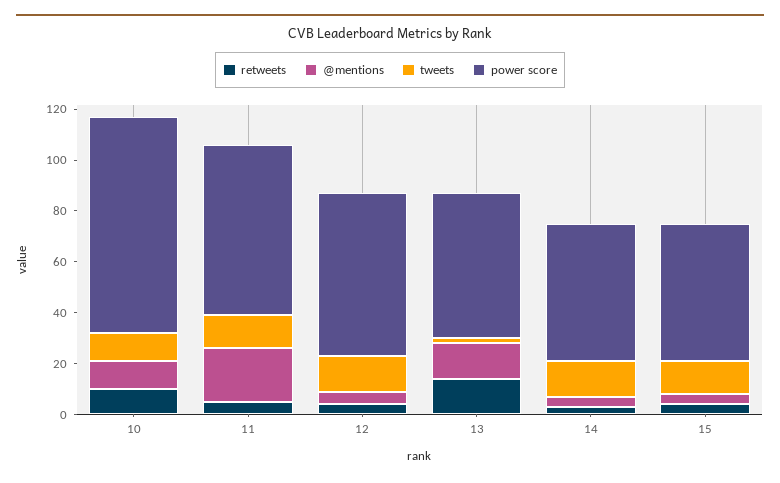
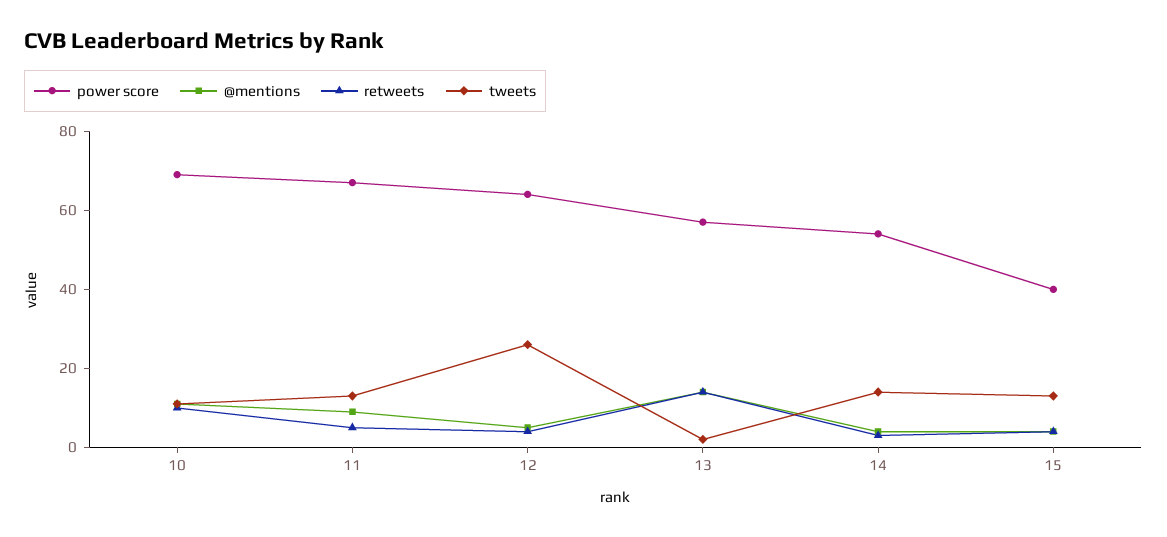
power score, 10: 85 -> 70
@mentions, 11: 20 -> 10
tweets, 12: 15 -> 25
power score, 15: 55 -> 40

